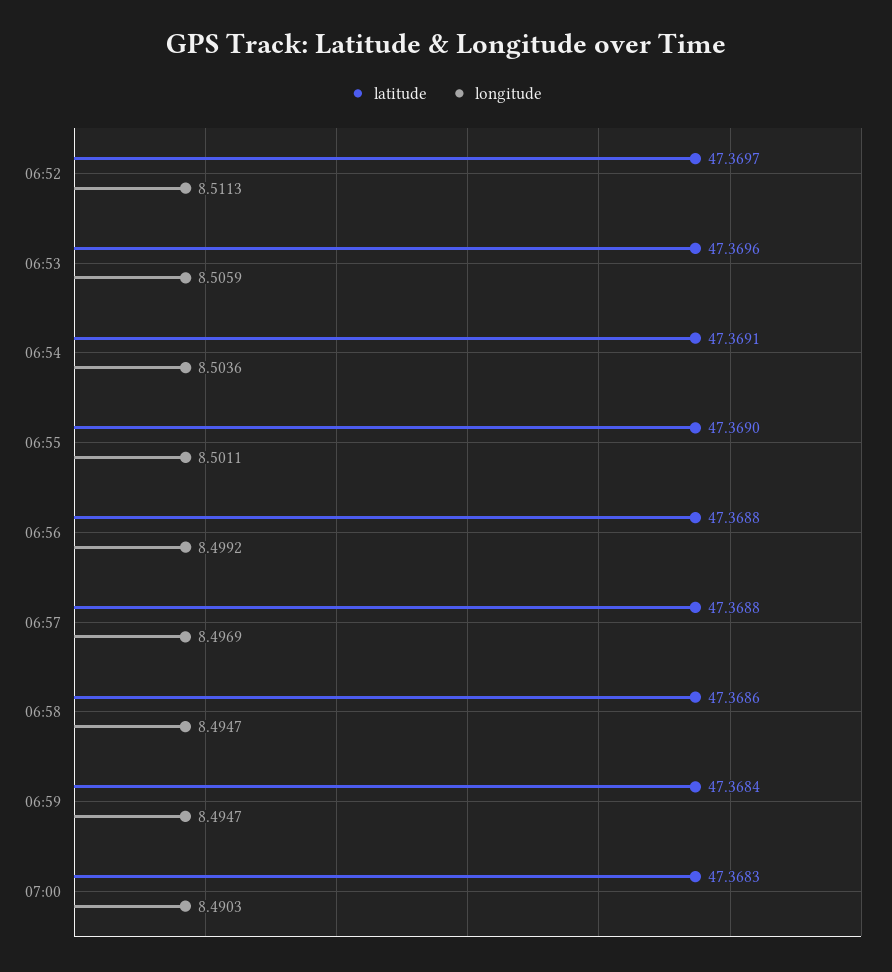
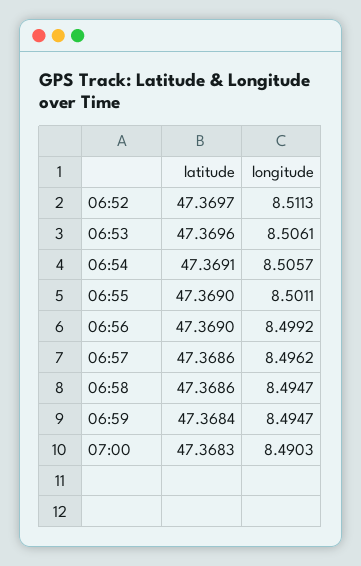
longitude, 06:53: 8.5059 -> 8.5061
longitude, 06:54: 8.5036 -> 8.5057
latitude, 06:56: 47.3688 -> 47.369
latitude, 06:57: 47.3688 -> 47.3686
longitude, 06:57: 8.4969 -> 8.4962

